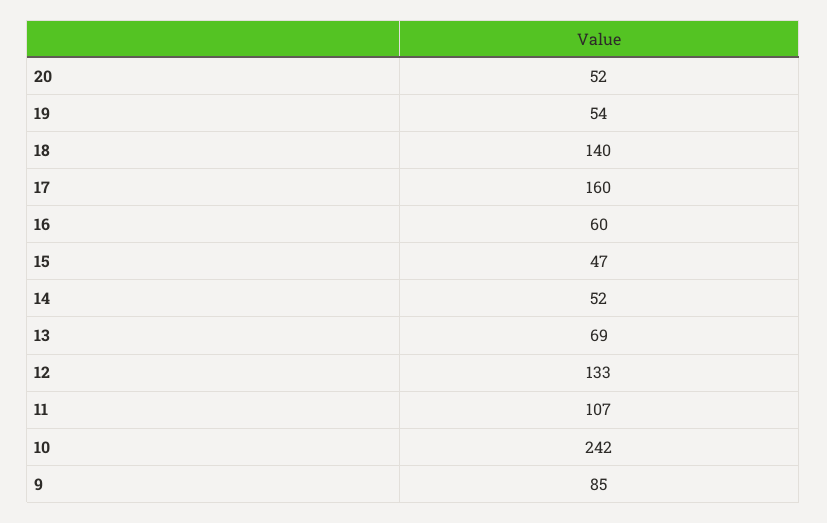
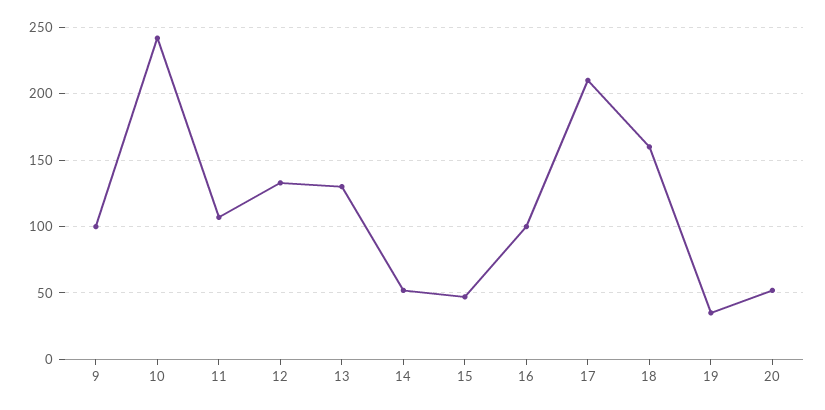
19: 54 -> 35
18: 140 -> 160
17: 160 -> 210
16: 60 -> 100
13: 69 -> 130
9: 85 -> 100

